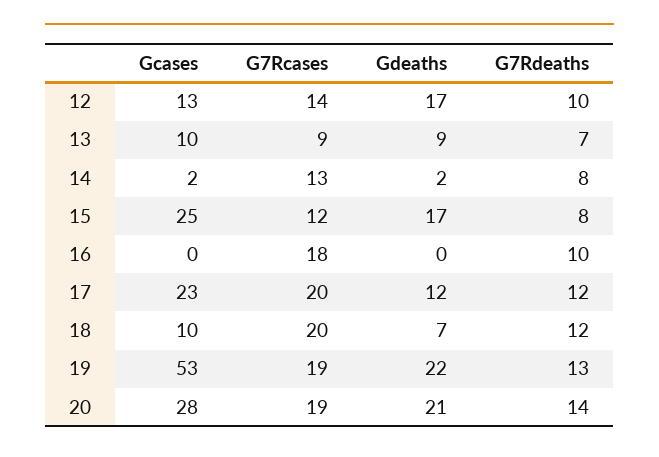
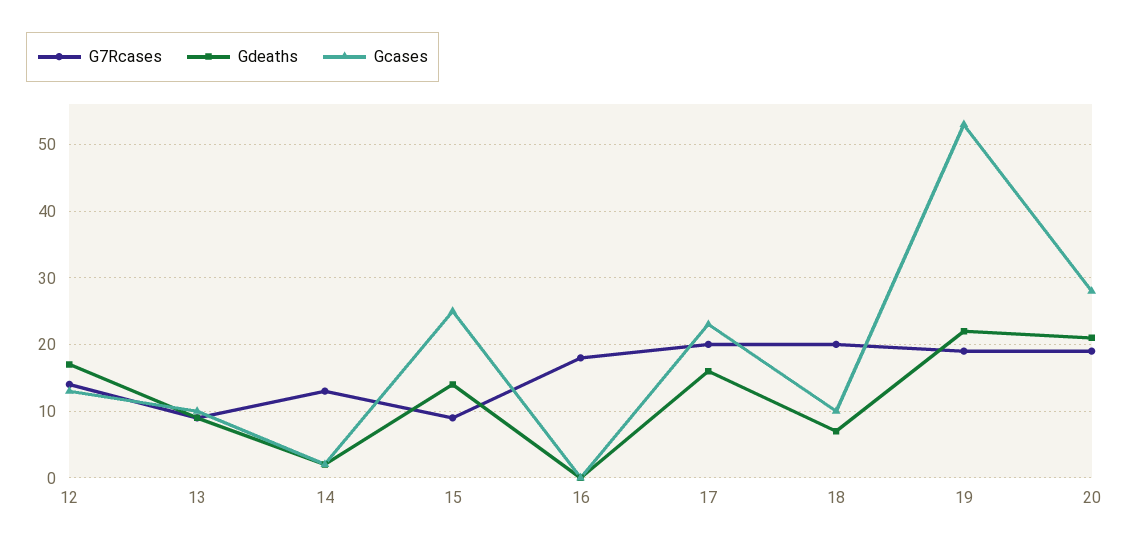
G7Rdeaths, 12: 10 -> none
G7Rdeaths, 13: 7 -> none
G7Rdeaths, 14: 8 -> none
G7Rcases, 15: 12 -> 9
Gdeaths, 15: 17 -> 14
G7Rdeaths, 15: 8 -> none
G7Rdeaths, 16: 10 -> none
Gdeaths, 17: 12 -> 16
G7Rdeaths, 17: 12 -> none
G7Rdeaths, 18: 12 -> none
G7Rdeaths, 19: 13 -> none
G7Rdeaths, 20: 14 -> none

